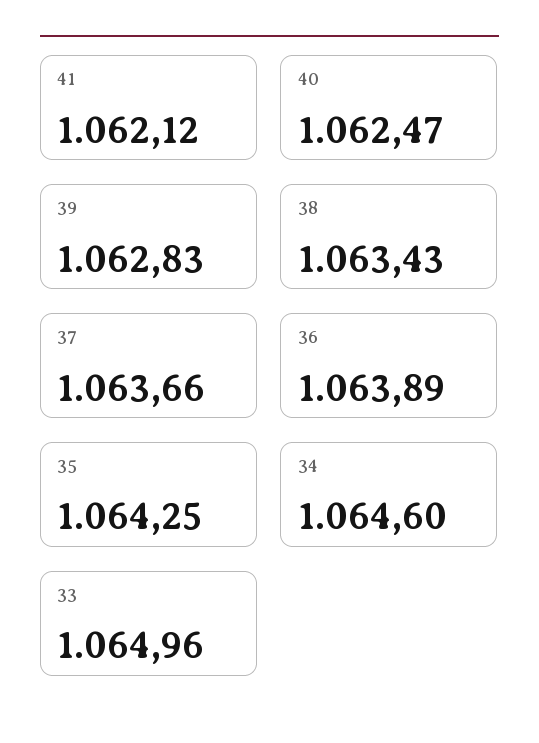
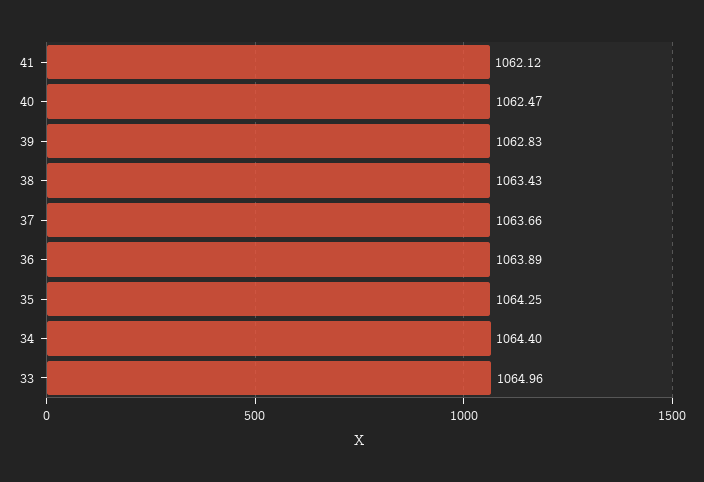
34: 1064.6 -> 1064.4

